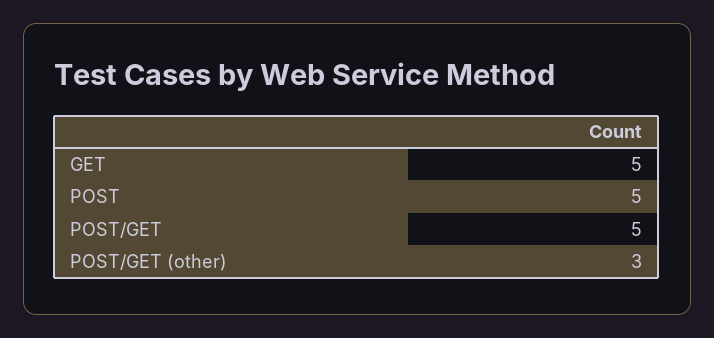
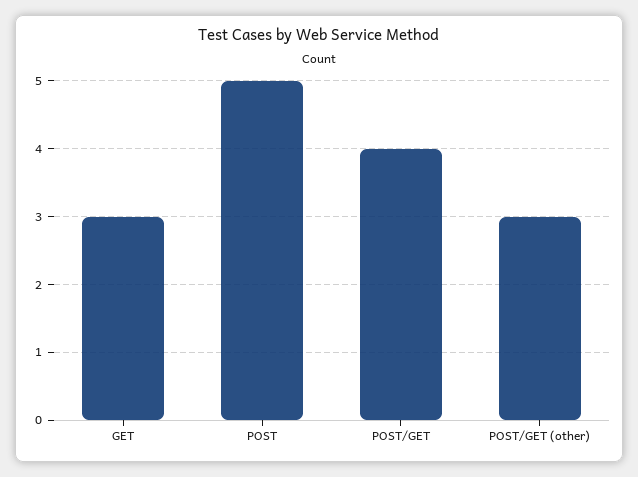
GET: 5 -> 3
POST/GET: 5 -> 4

